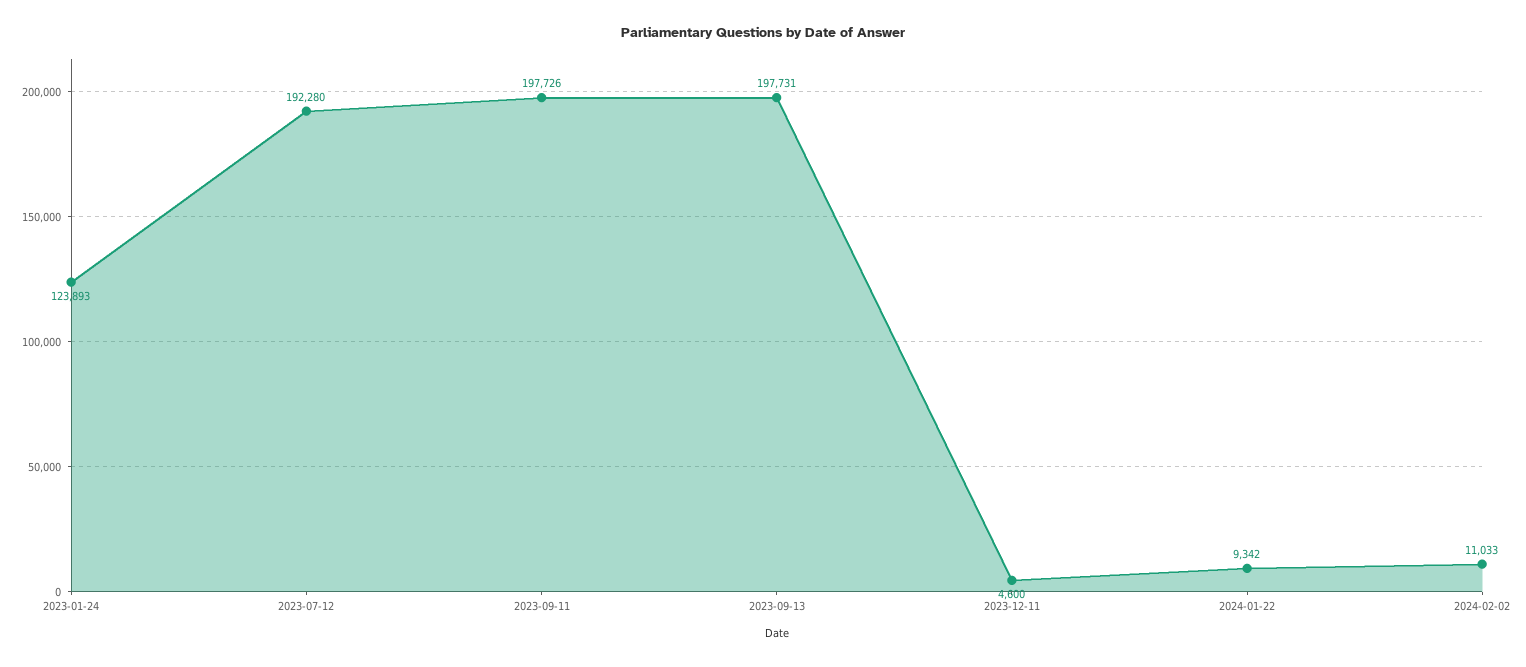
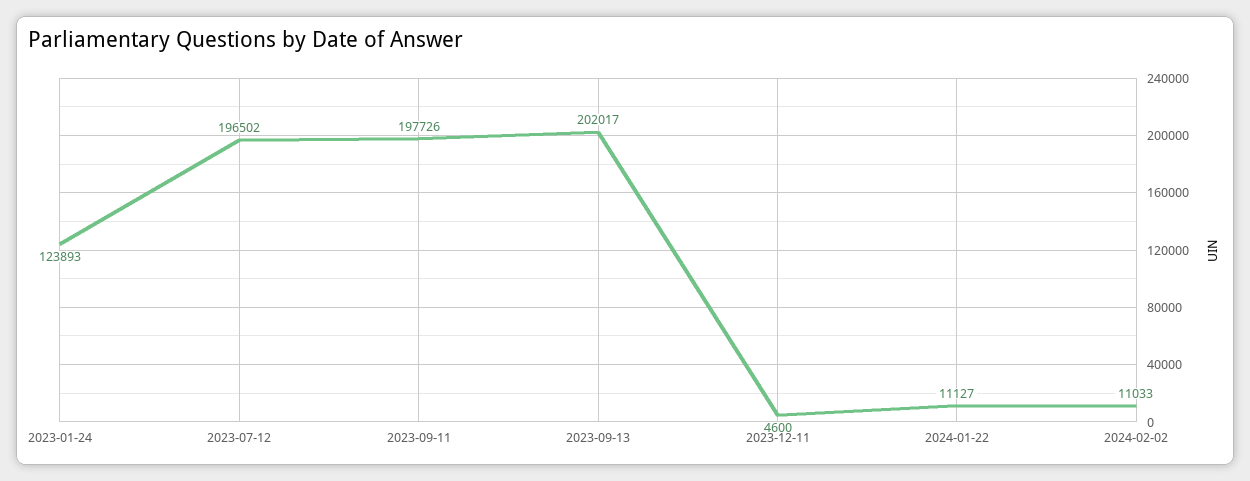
2023-07-12: 192280 -> 196502
2023-09-13: 197731 -> 202017
2024-01-22: 9342 -> 11127

